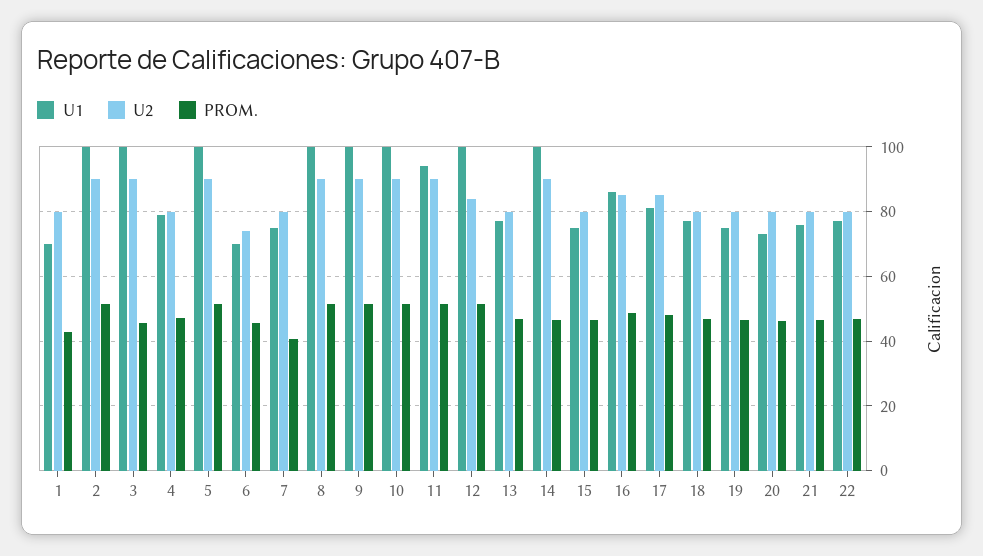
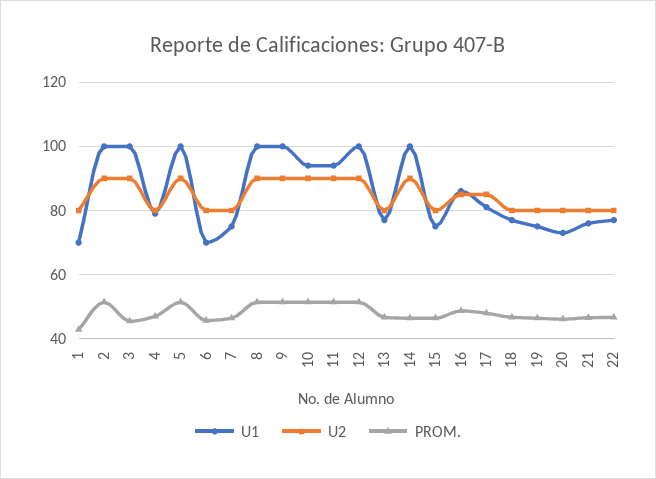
U2, 6: 74 -> 80
PROM., 7: 40 -> 46
U1, 10: 100 -> 94
U2, 12: 84 -> 90

